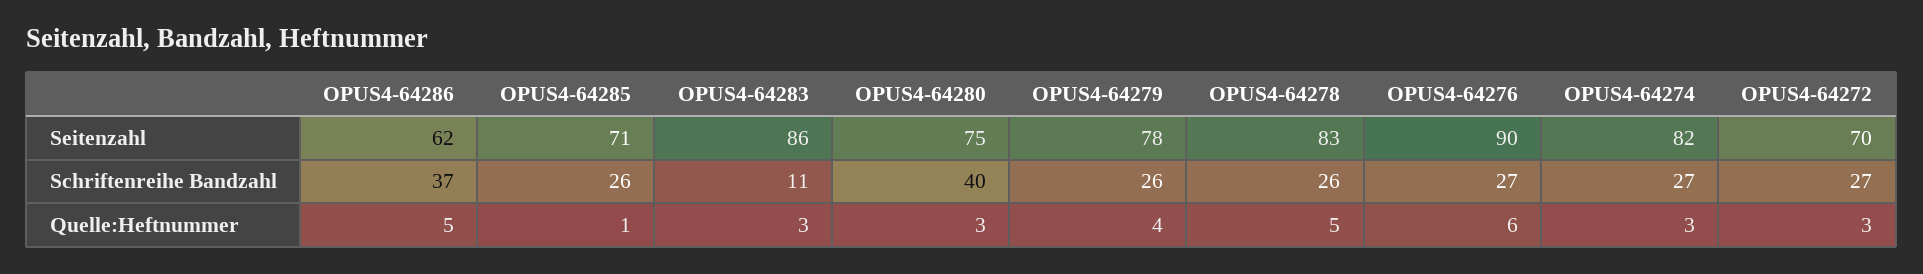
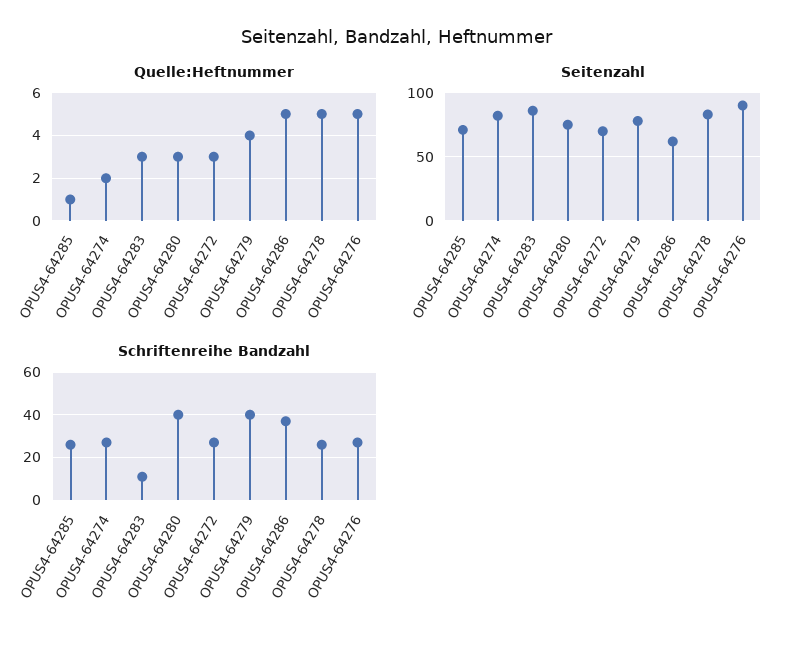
Schriftenreihe Bandzahl, OPUS4-64279: 26 -> 40
Quelle:Heftnummer, OPUS4-64276: 6 -> 5
Quelle:Heftnummer, OPUS4-64274: 3 -> 2

